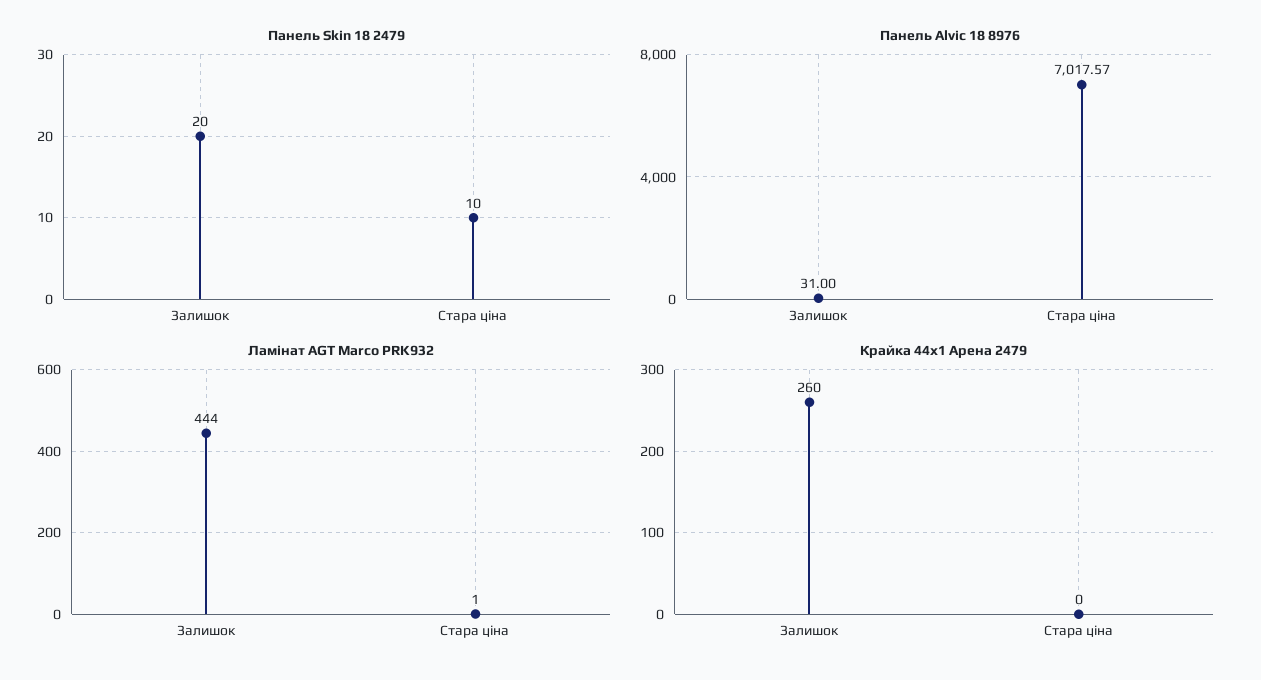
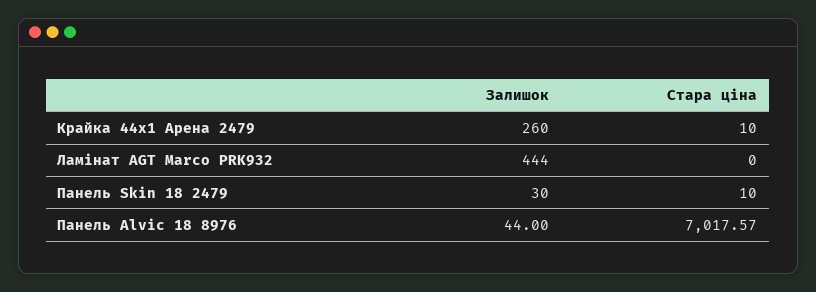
Панель Skin 18 2479, Залишок: 20 -> 30
Панель Alvic 18 8976, Залишок: 31 -> 44
Ламінат AGT Marco PRK932, Стара ціна: 1 -> 0
Крайка 44x1 Арена 2479, Стара ціна: 0 -> 10

